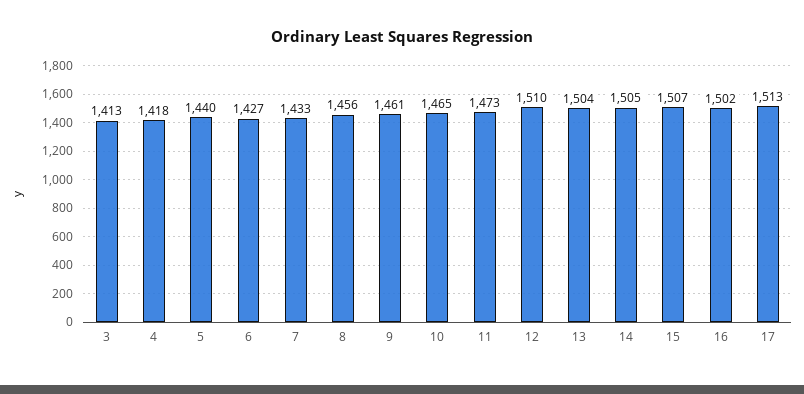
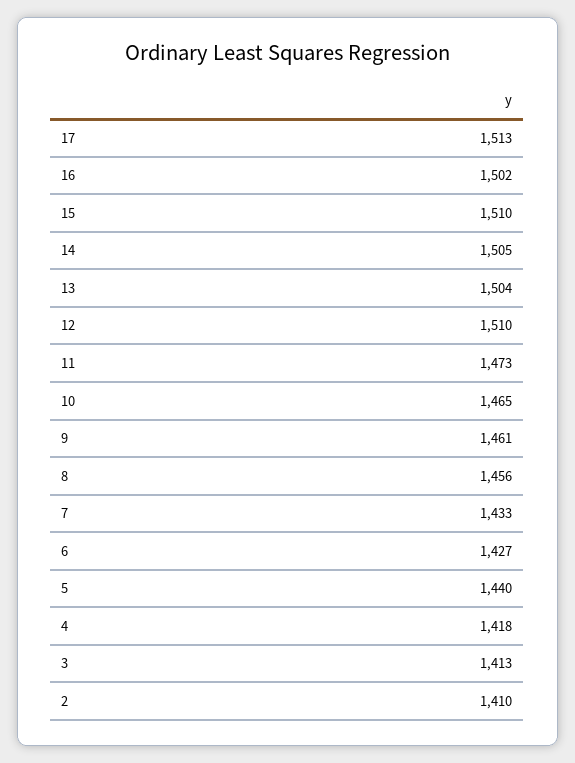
15: 1507 -> 1510
2: none -> 1410

